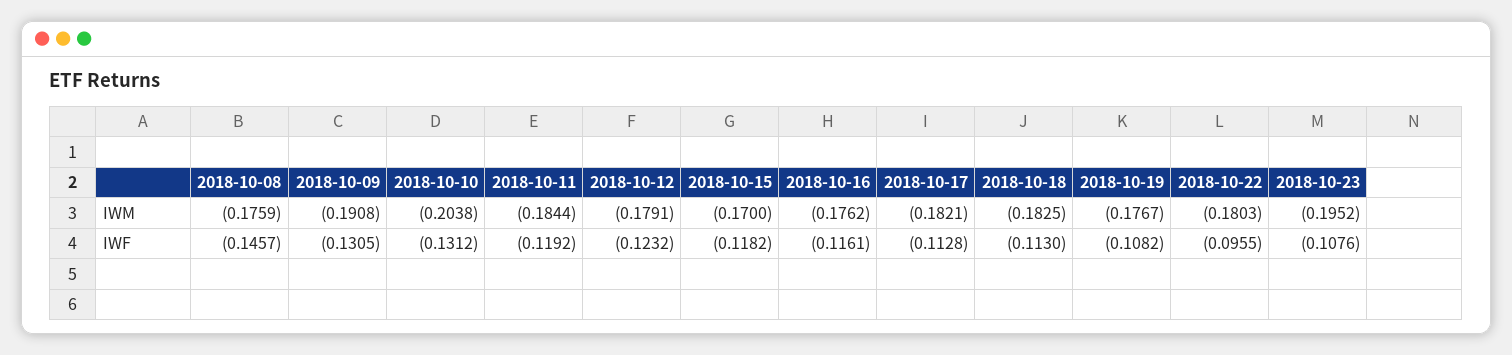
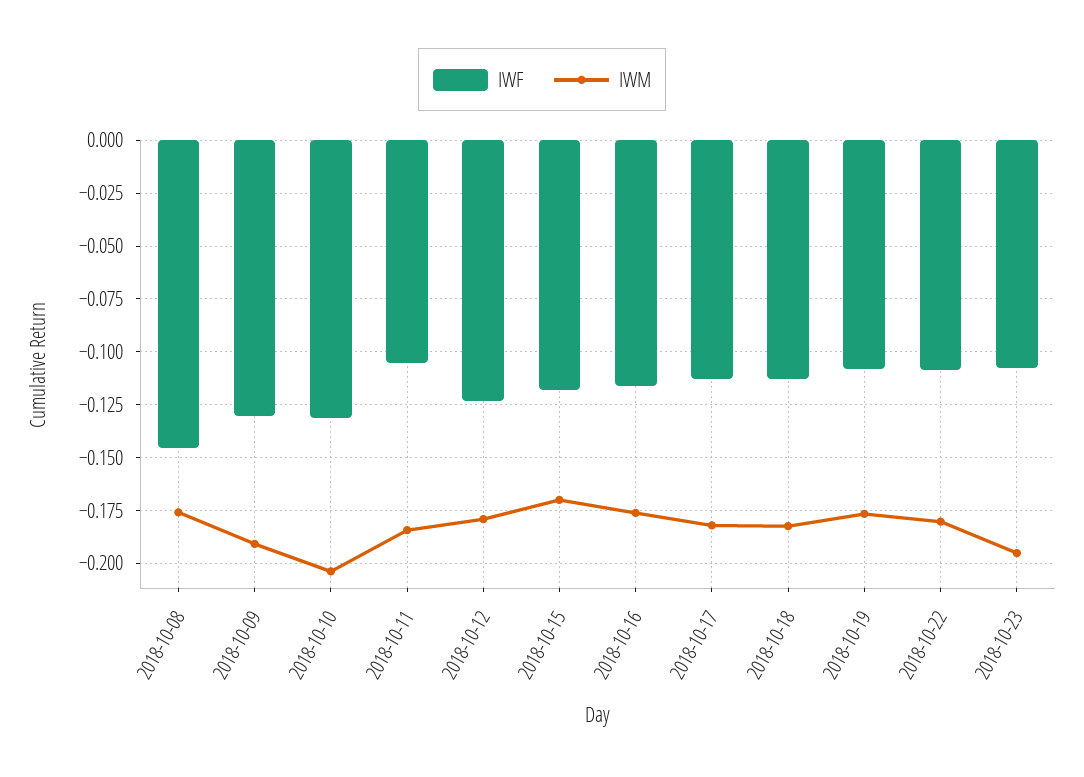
IWF, 2018-10-11: -0.1192 -> -0.105
IWF, 2018-10-22: -0.0955 -> -0.11

